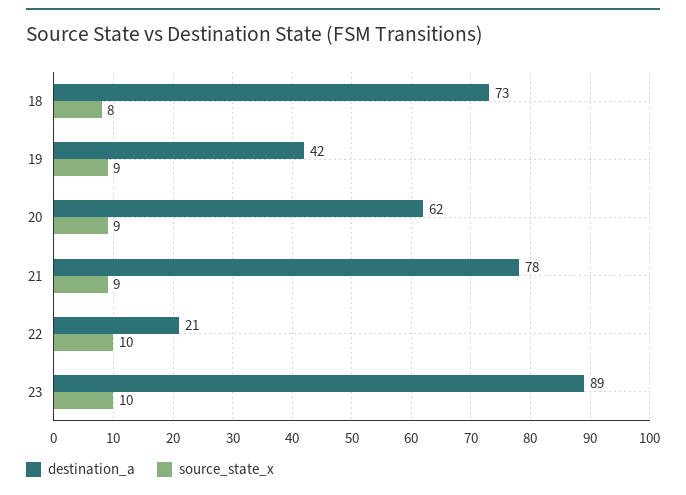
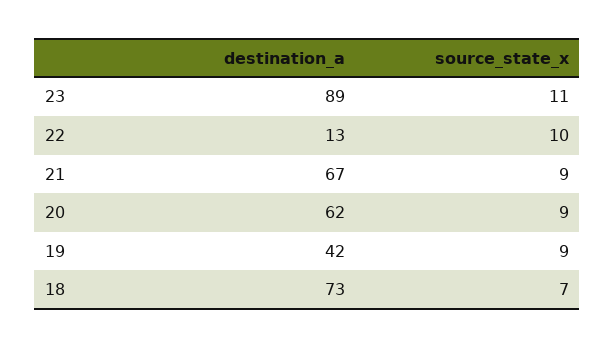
source_state_x, 18: 8 -> 7
destination_a, 21: 78 -> 67
destination_a, 22: 21 -> 13
source_state_x, 23: 10 -> 11

